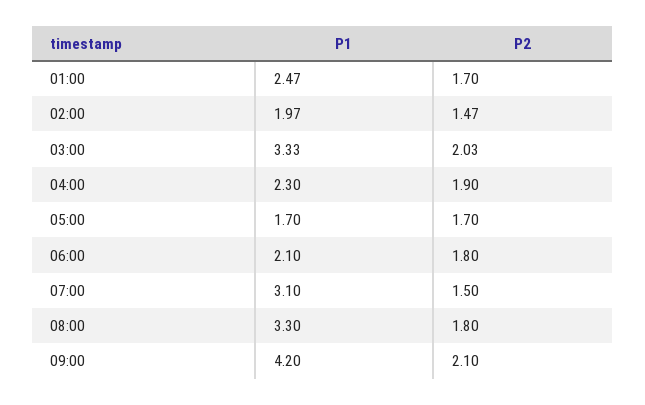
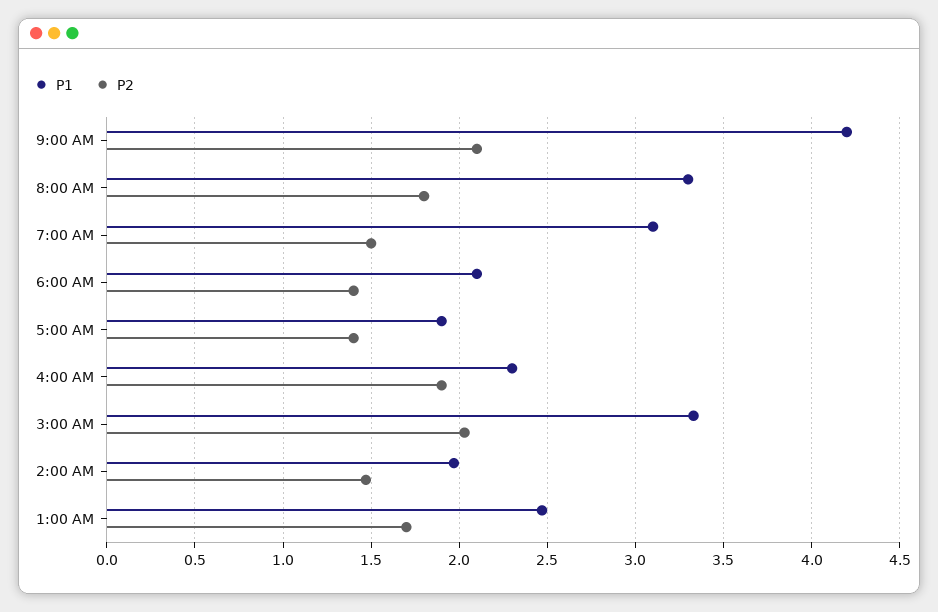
P1, 05:00: 1.7 -> 1.9
P2, 05:00: 1.7 -> 1.4
P2, 06:00: 1.8 -> 1.4

